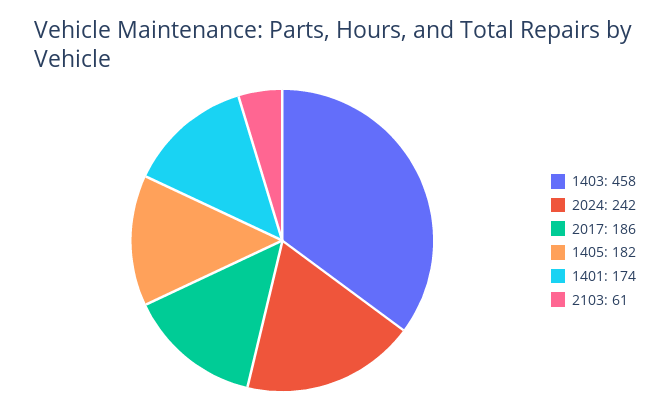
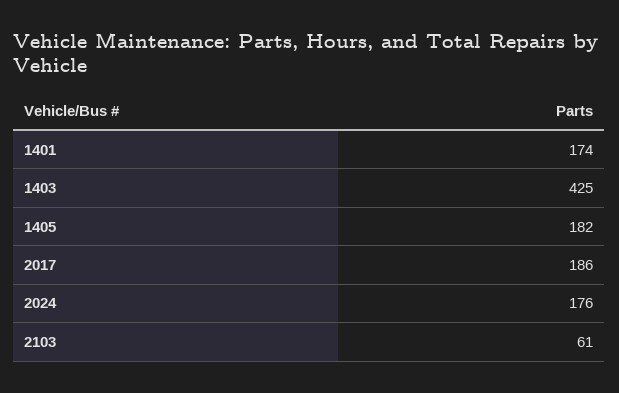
1403: 458 -> 425
2024: 242 -> 176

